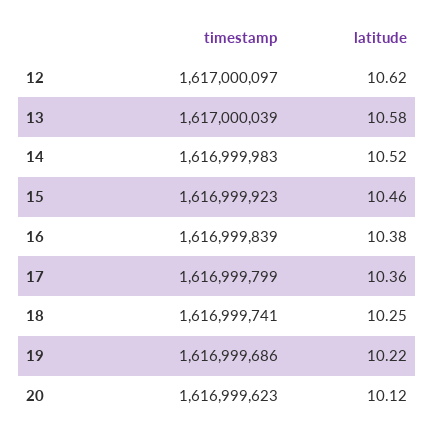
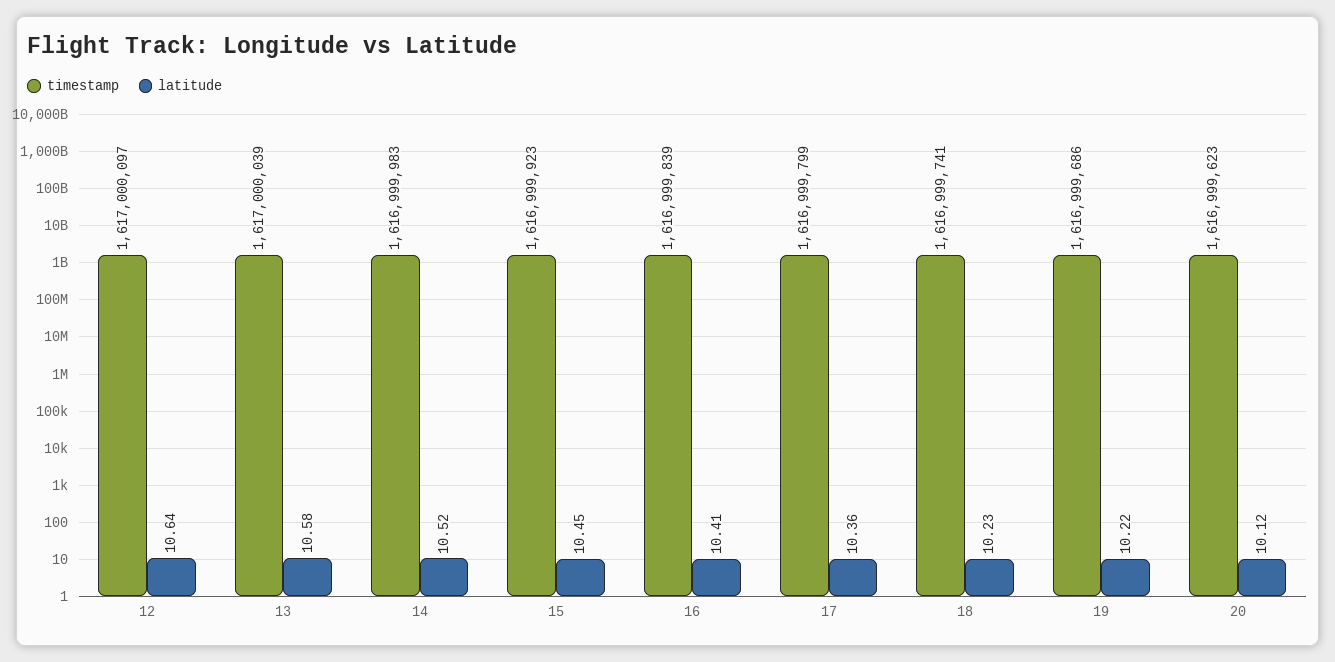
latitude, 12: 10.62 -> 10.64
latitude, 15: 10.46 -> 10.45
latitude, 16: 10.38 -> 10.41
latitude, 18: 10.25 -> 10.23

